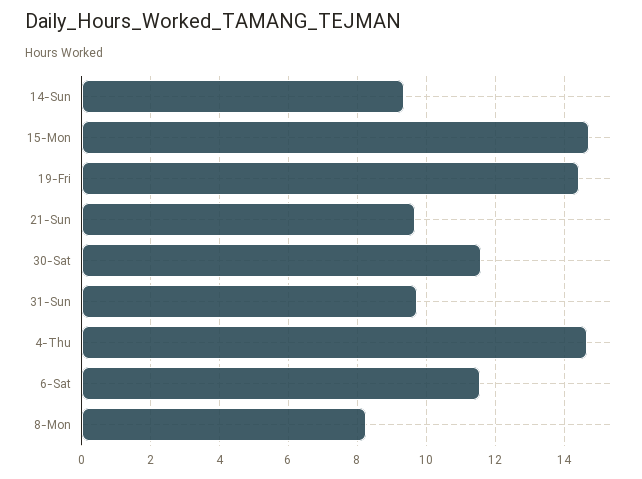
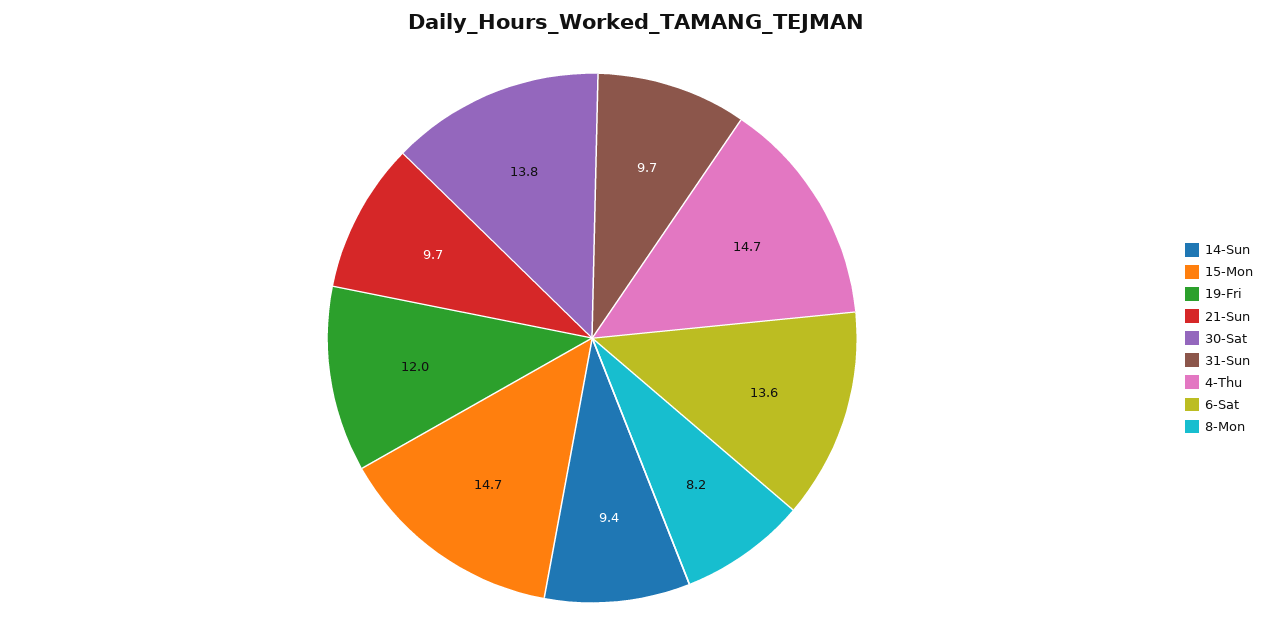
19-Fri: 14.4 -> 12
30-Sat: 11.6 -> 13.8
6-Sat: 11.6 -> 13.6

